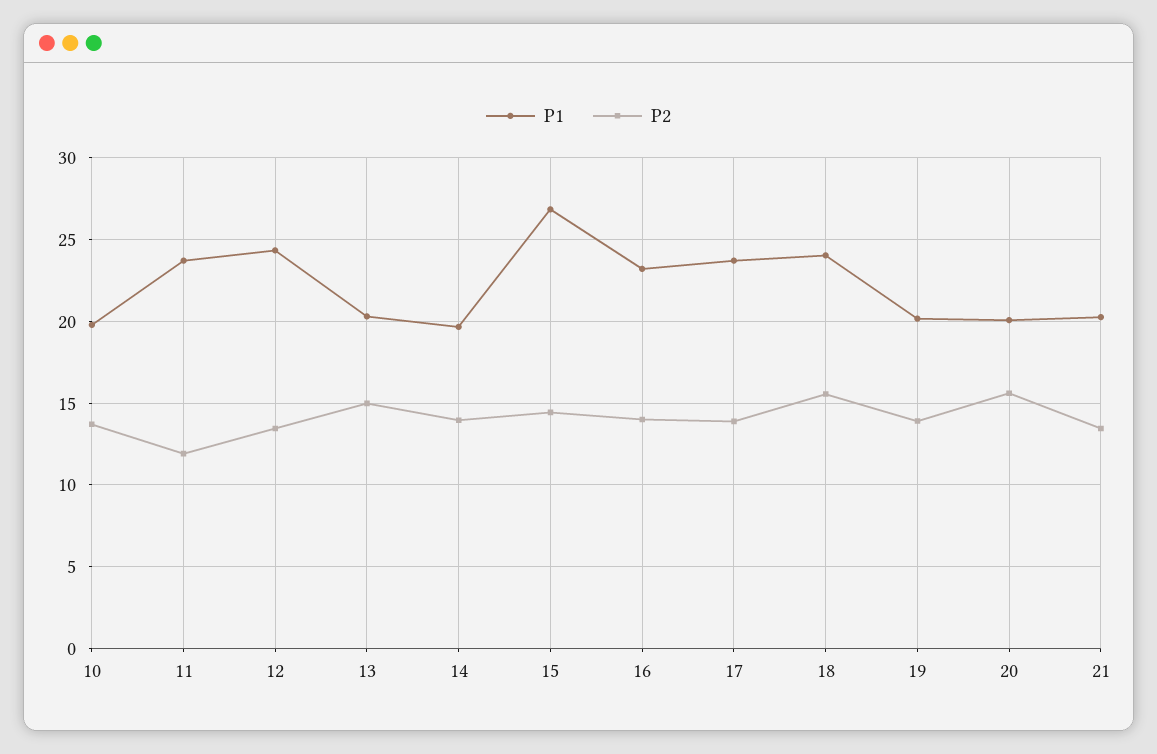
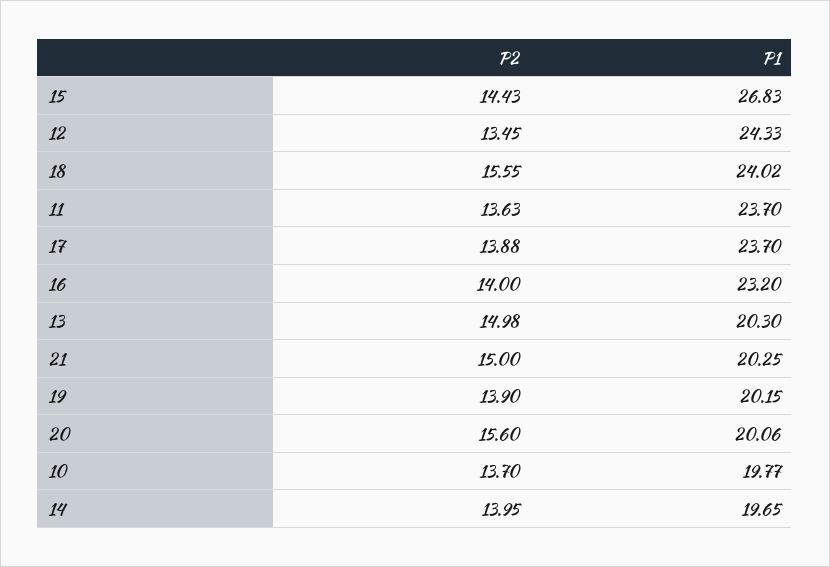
P2, 11: 12 -> 13.63
P2, 21: 13.5 -> 15

